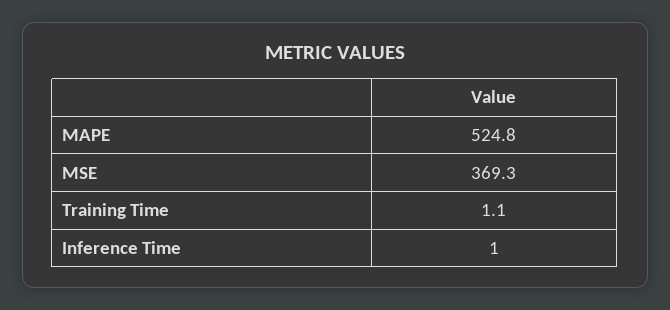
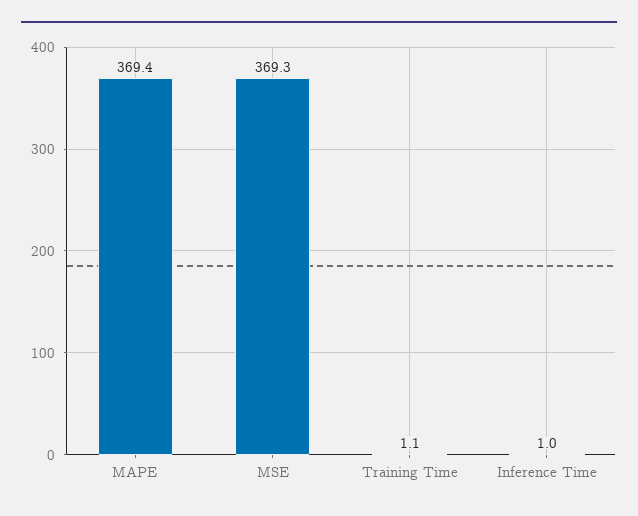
MAPE: 524.8 -> 369.4

